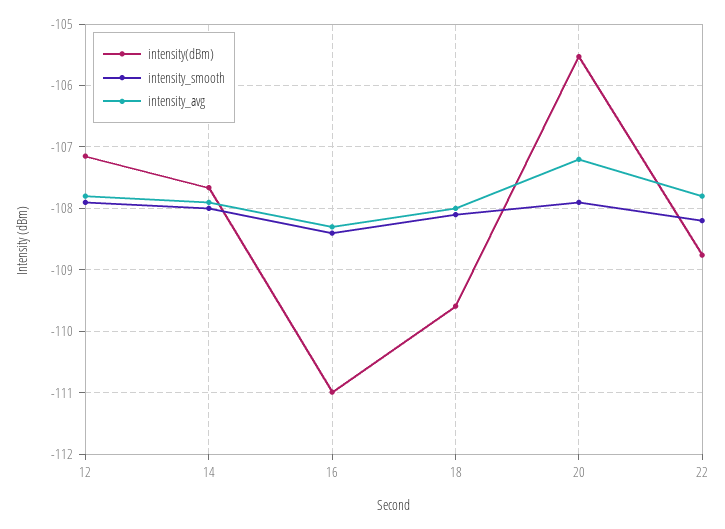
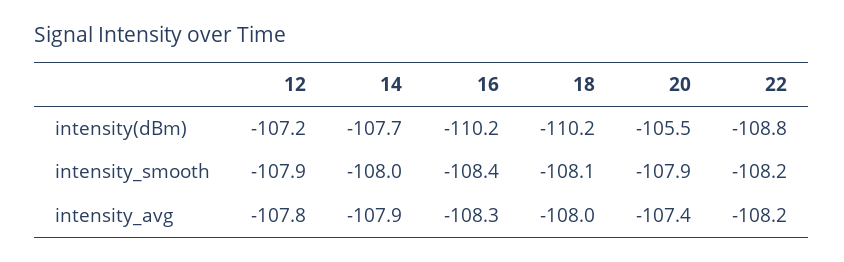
intensity(dBm), 16: -111 -> -110.2
intensity(dBm), 18: -109.6 -> -110.2
intensity_avg, 20: -107.2 -> -107.4
intensity_avg, 22: -107.8 -> -108.2

